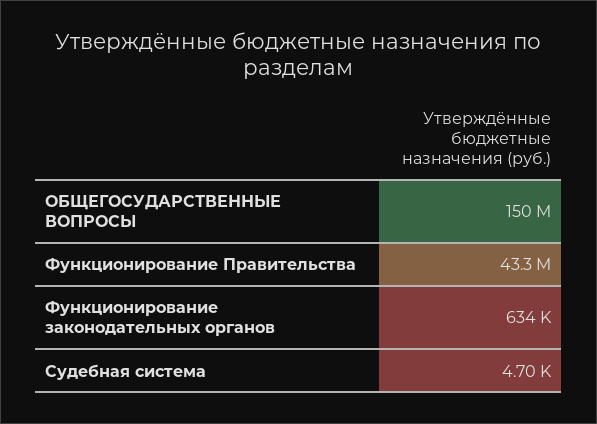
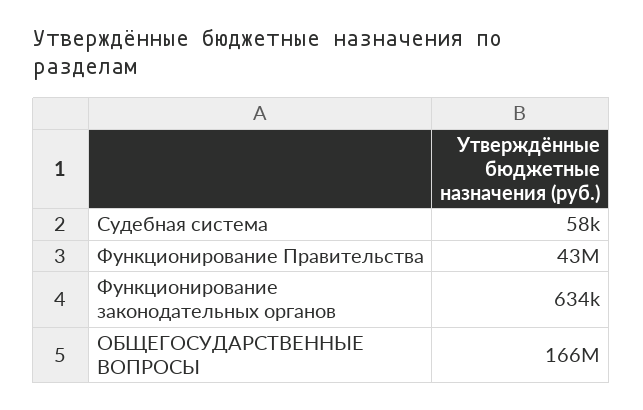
ОБЩЕГОСУДАРСТВЕННЫЕ ВОПРОСЫ: 150000000 -> 166000000
Судебная система: 4700 -> 58000

